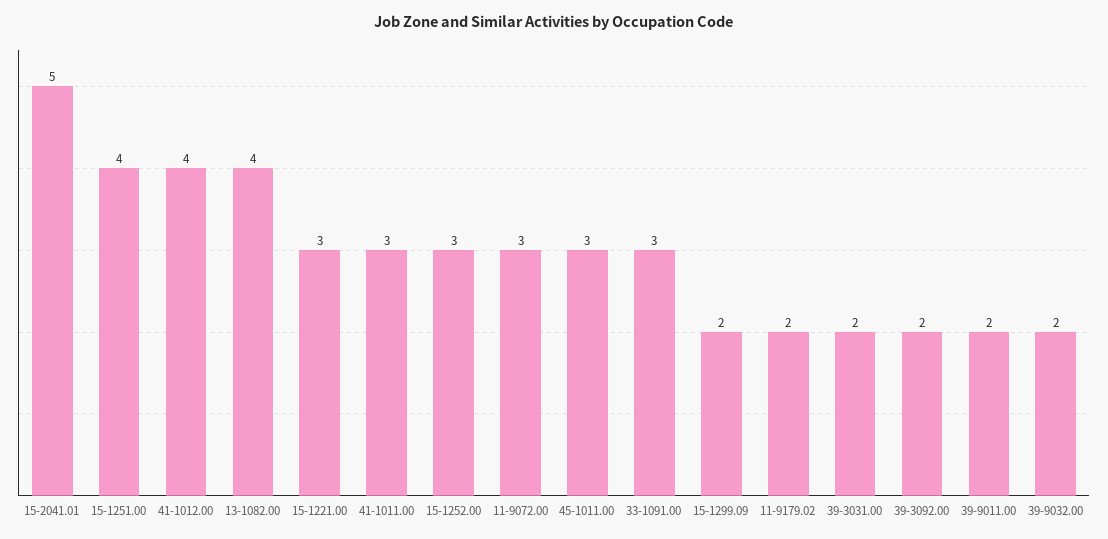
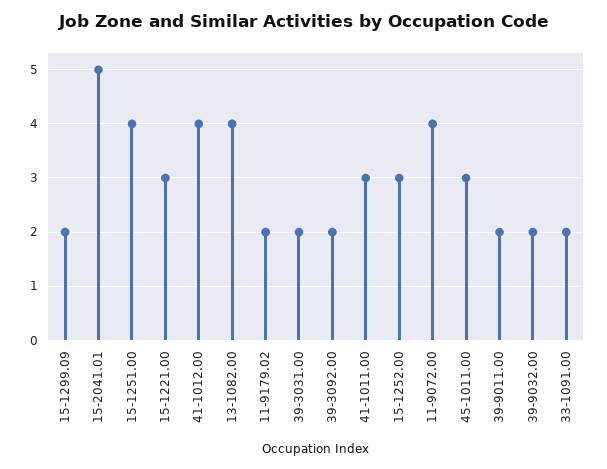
11-9072.00: 3 -> 4
33-1091.00: 3 -> 2

